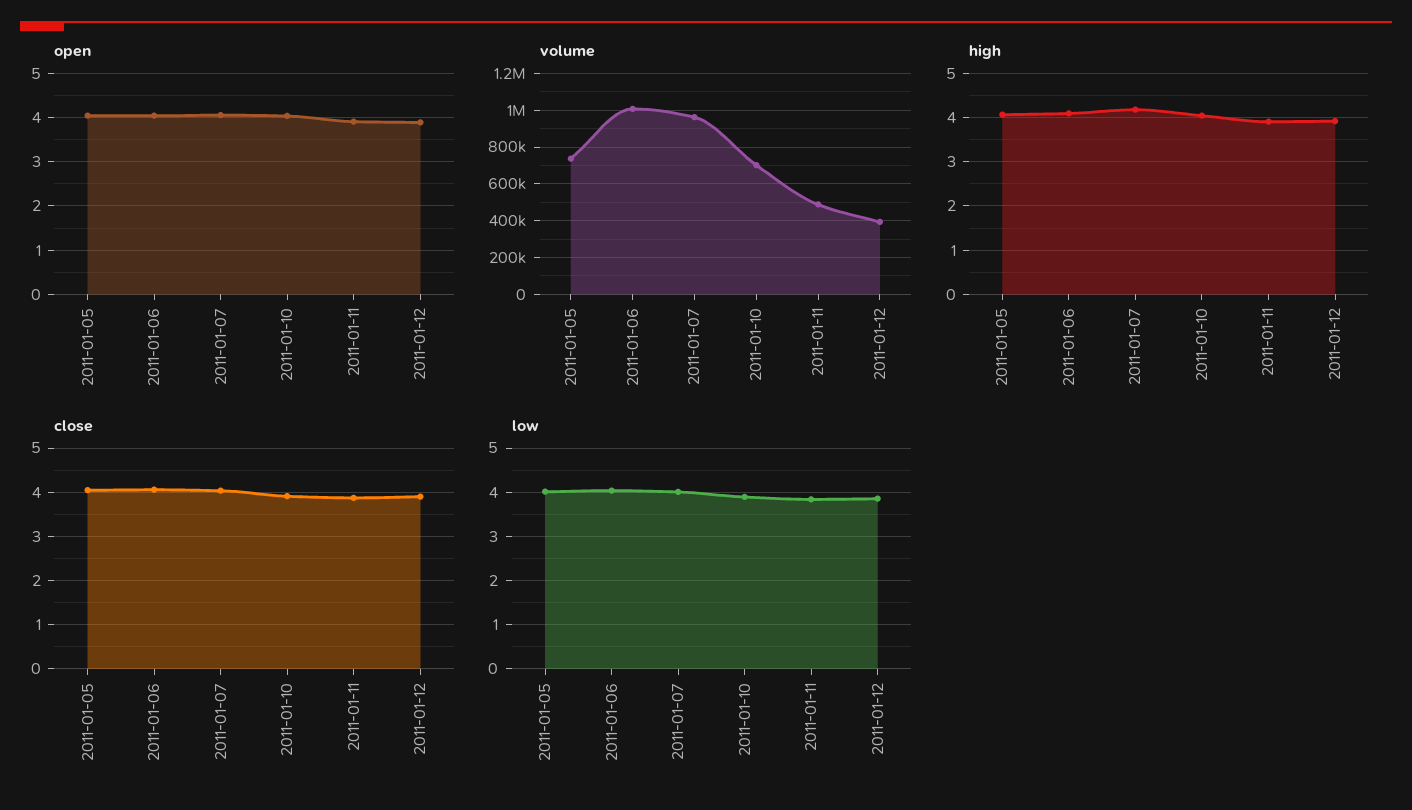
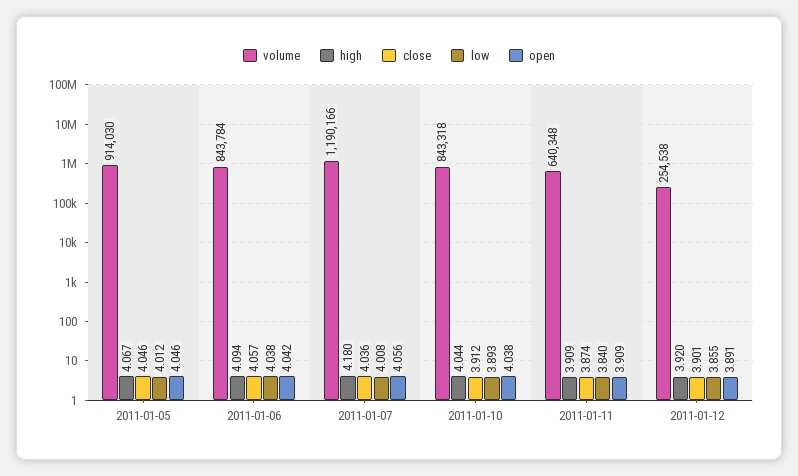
volume, 2011-01-05: 750000 -> 914030
volume, 2011-01-06: 1000000 -> 843784
volume, 2011-01-07: 950000 -> 1190166
volume, 2011-01-10: 700000 -> 843318
volume, 2011-01-11: 500000 -> 640348
volume, 2011-01-12: 400000 -> 254538

